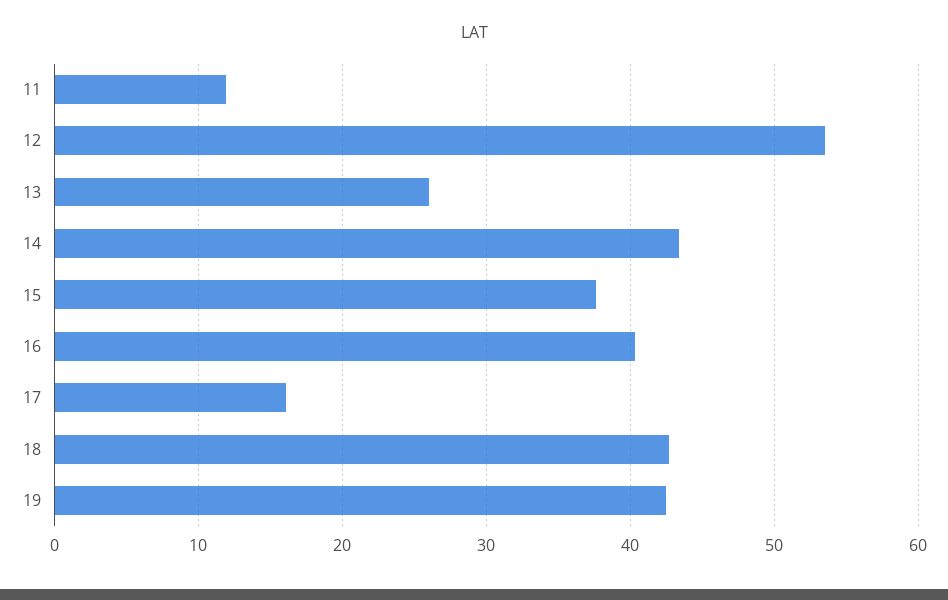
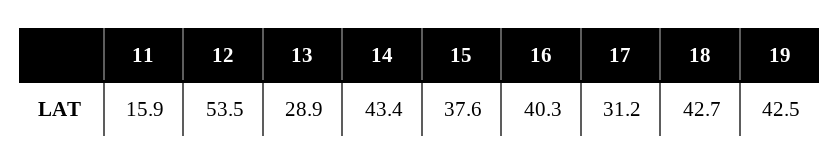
11: 12 -> 15.9
13: 26 -> 28.9
17: 16 -> 31.2

